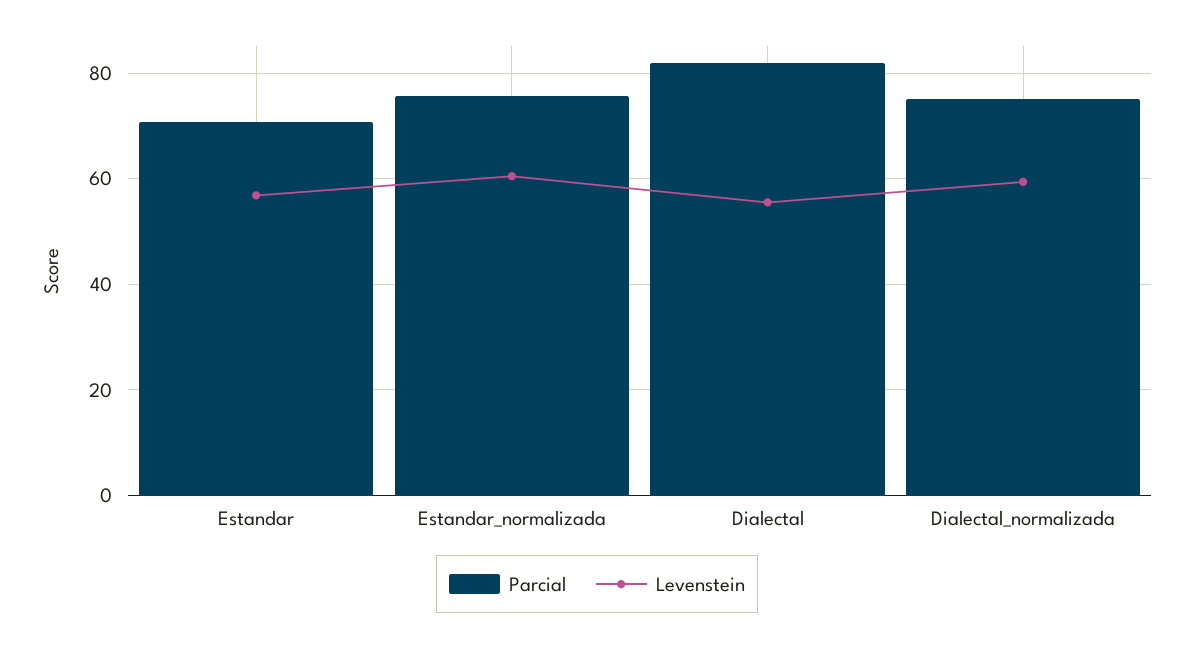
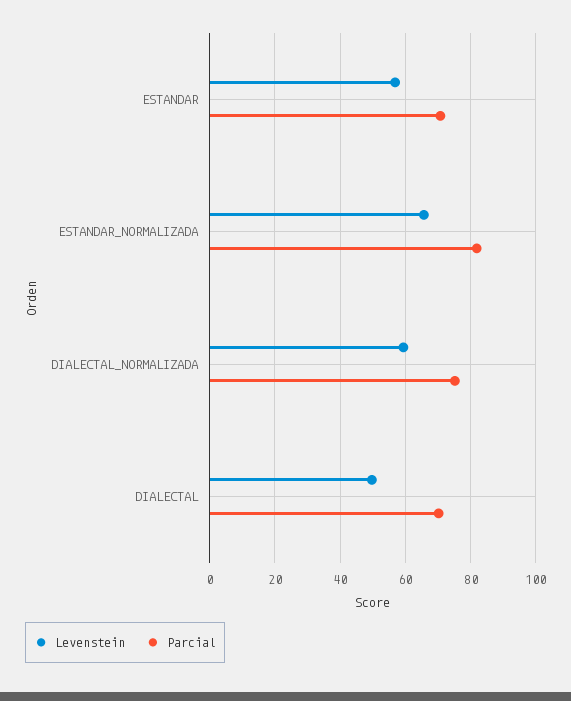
Parcial, Estandar_normalizada: 76 -> 82
Levenstein, Estandar_normalizada: 60 -> 66
Parcial, Dialectal: 82 -> 70
Levenstein, Dialectal: 56 -> 50

